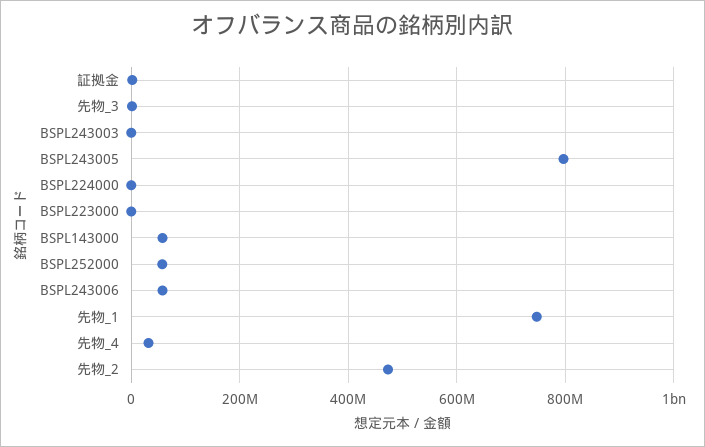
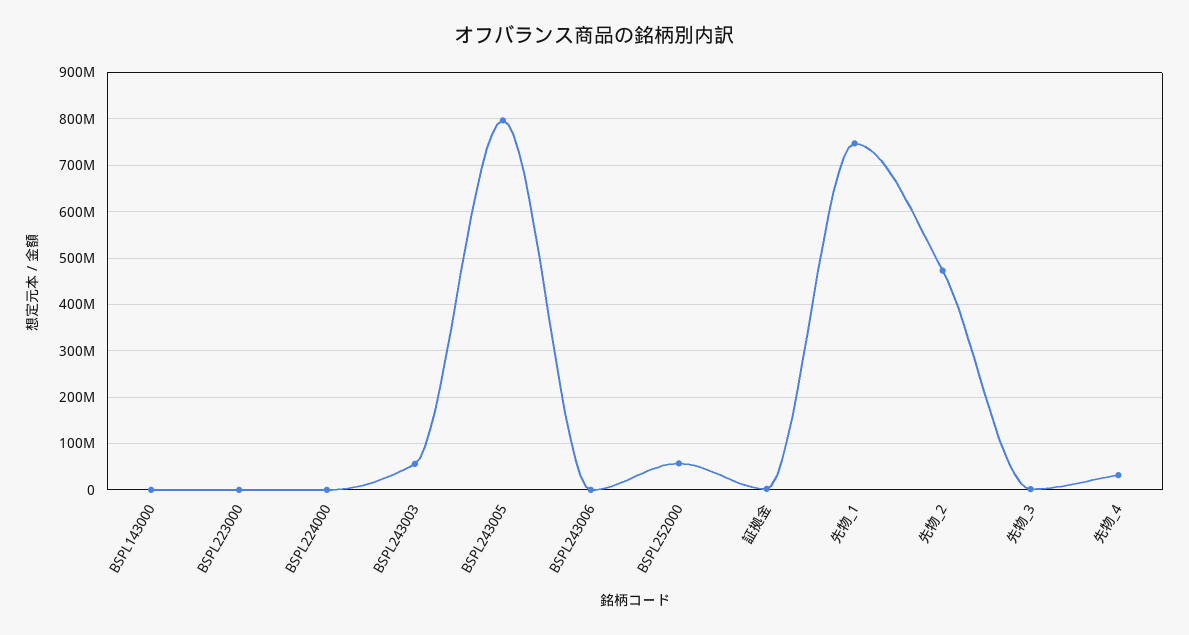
BSPL243003: 0 -> 60000000
BSPL143000: 60000000 -> 0
BSPL243006: 60000000 -> 0

